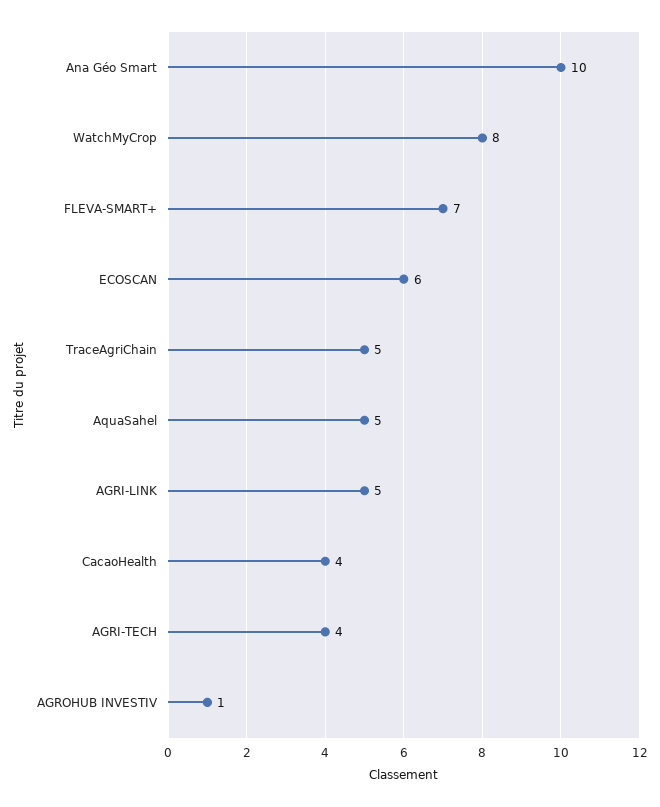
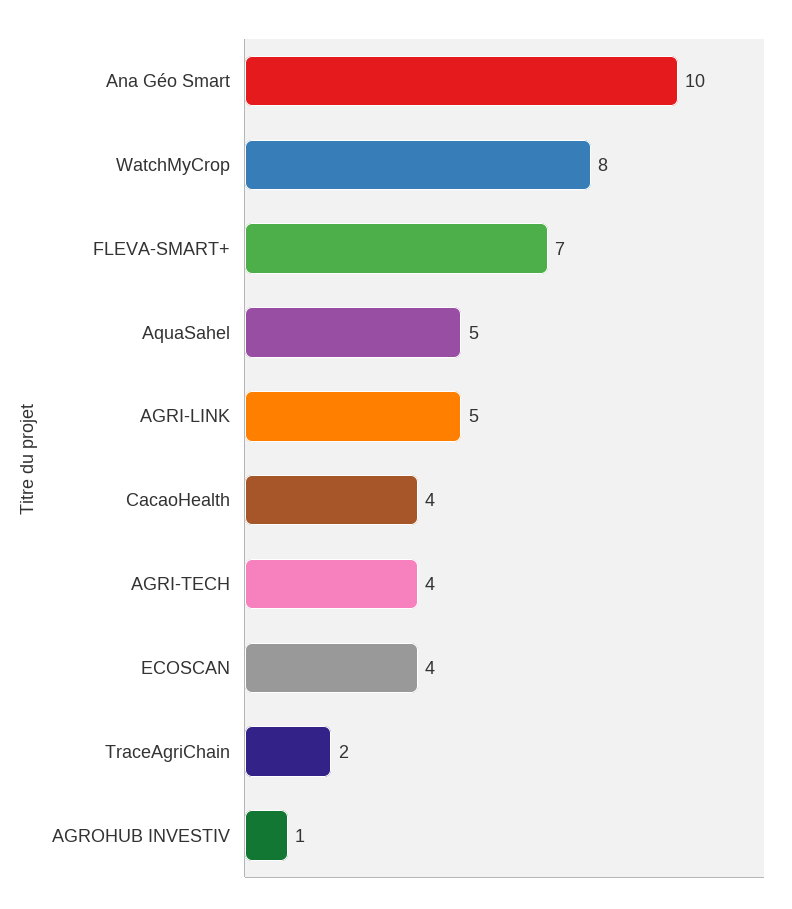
ECOSCAN: 6 -> 4
TraceAgriChain: 5 -> 2

